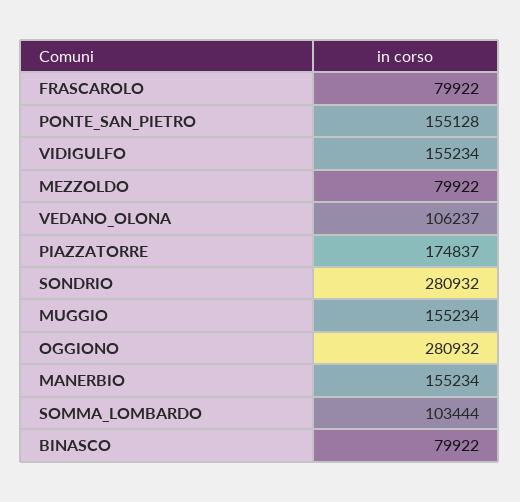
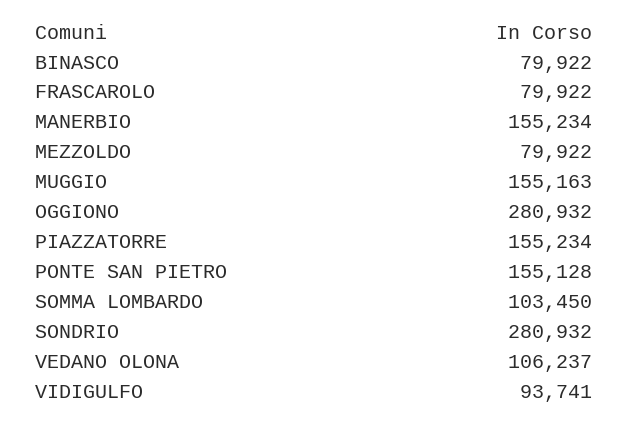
VIDIGULFO: 155234 -> 93741
PIAZZATORRE: 174837 -> 155234
MUGGIO: 155234 -> 155163
SOMMA_LOMBARDO: 103444 -> 103450

